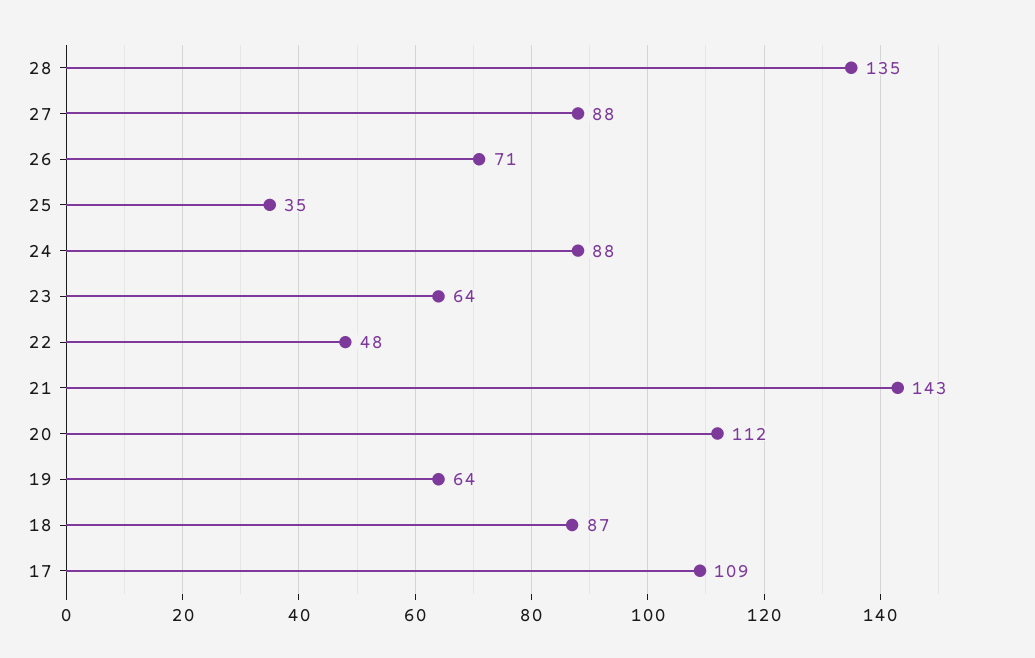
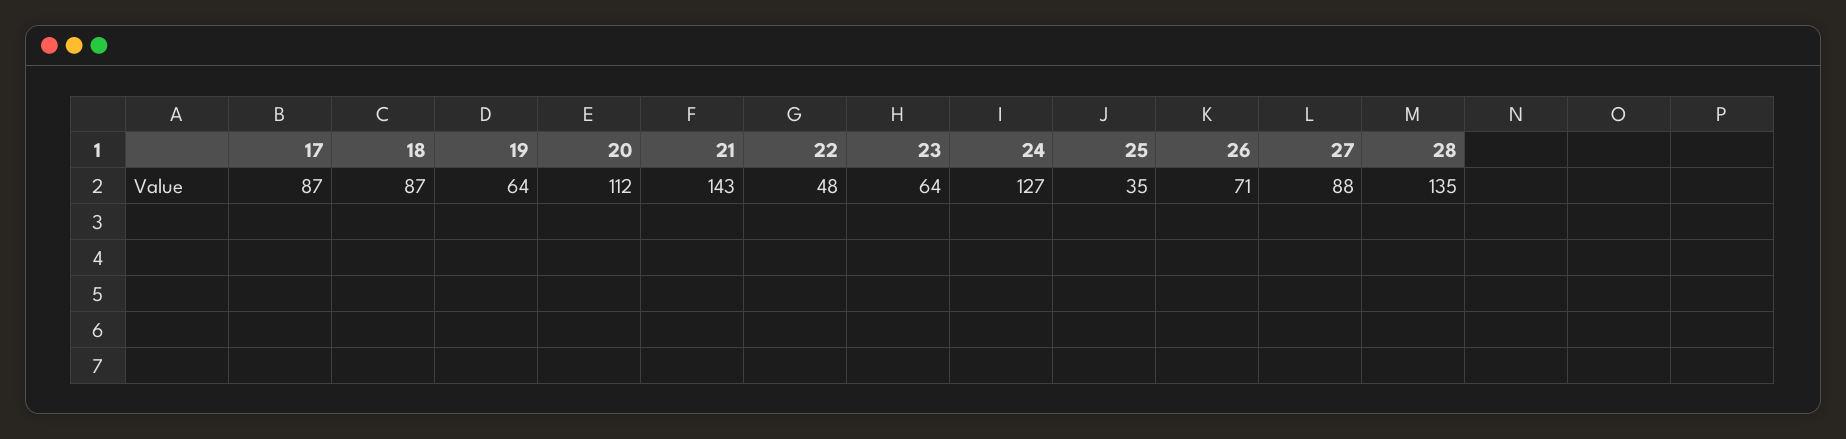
24: 88 -> 127
17: 109 -> 87

